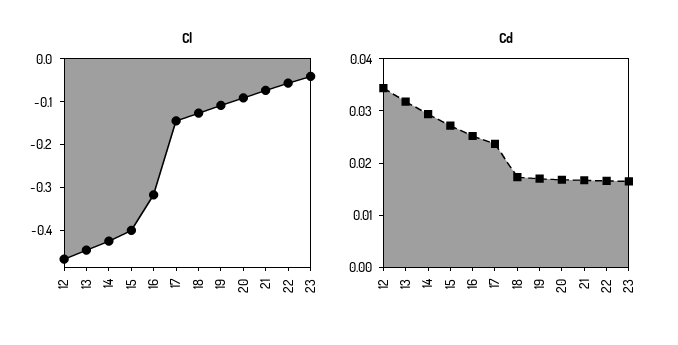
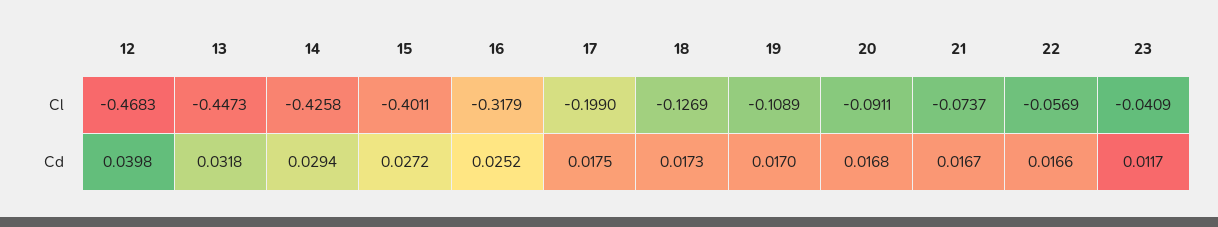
Cl, 17: -0.14 -> -0.199
Cd, 12: 0.034 -> 0.0398
Cd, 17: 0.024 -> 0.0175
Cd, 23: 0.016 -> 0.0117

